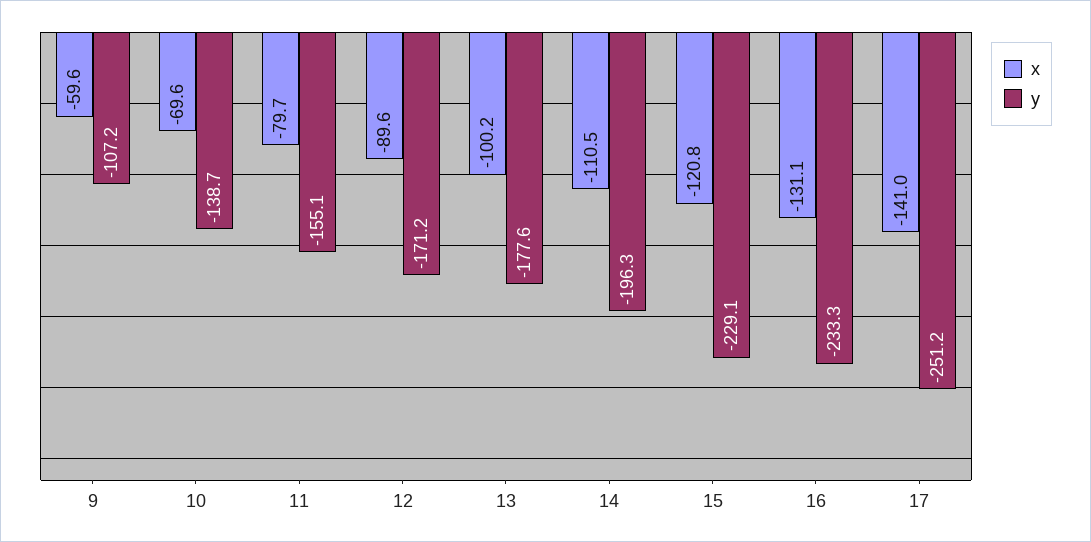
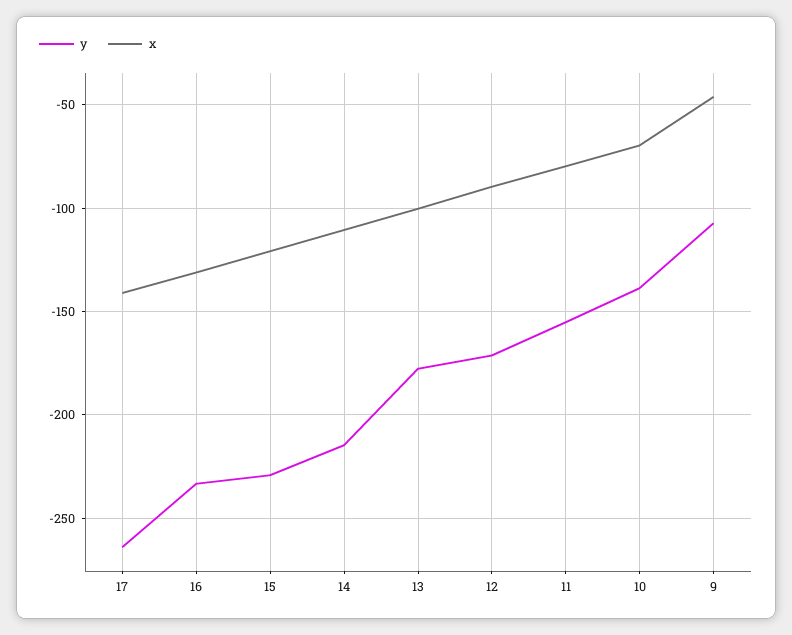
x, 9: -59.6 -> -45
y, 14: -196.3 -> -215
y, 17: -251.2 -> -265

